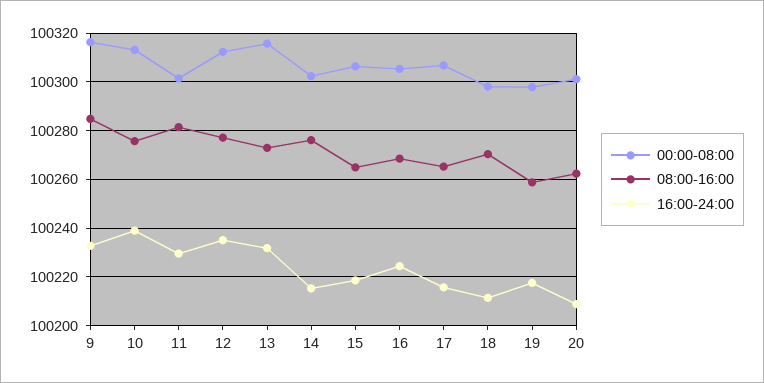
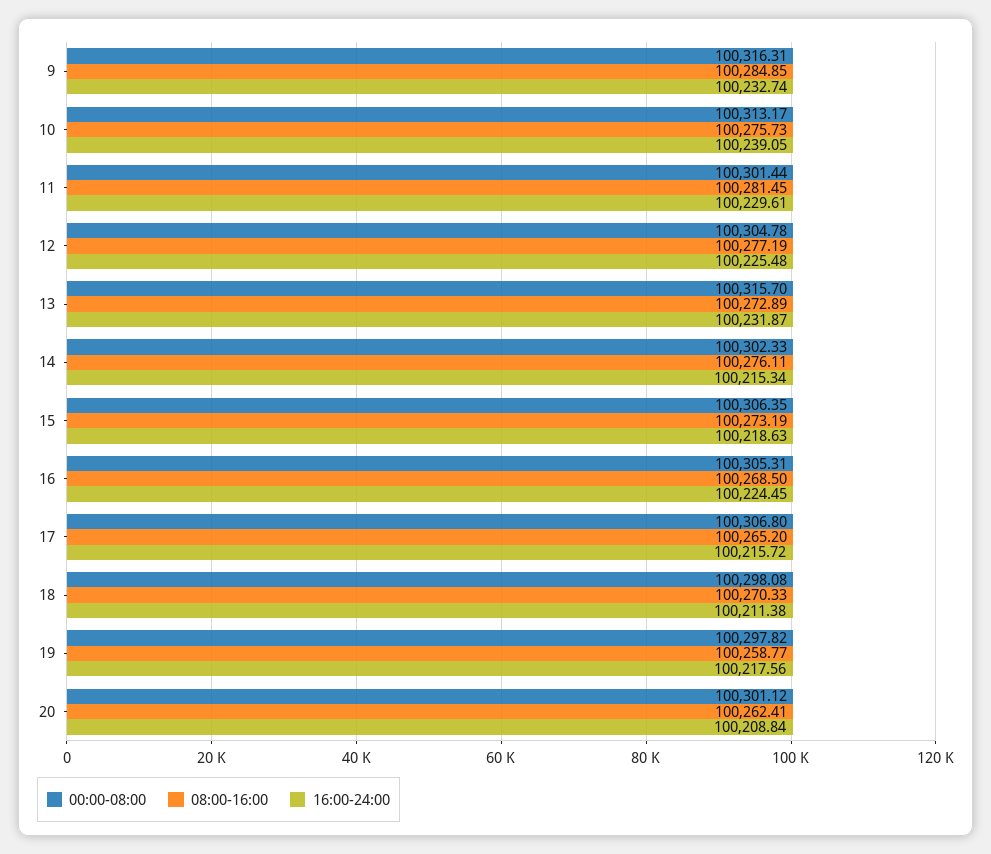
00:00-08:00, 12: 100312.5 -> 100304.78
16:00-24:00, 12: 100235 -> 100225.48
08:00-16:00, 15: 100265 -> 100273.19

